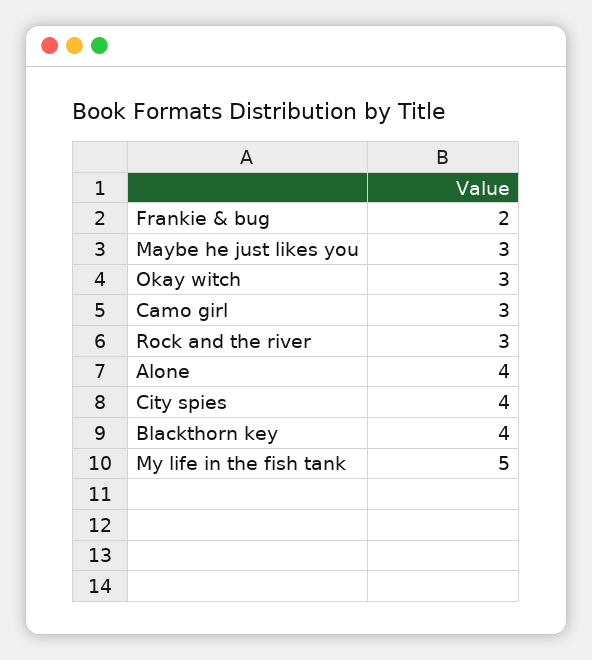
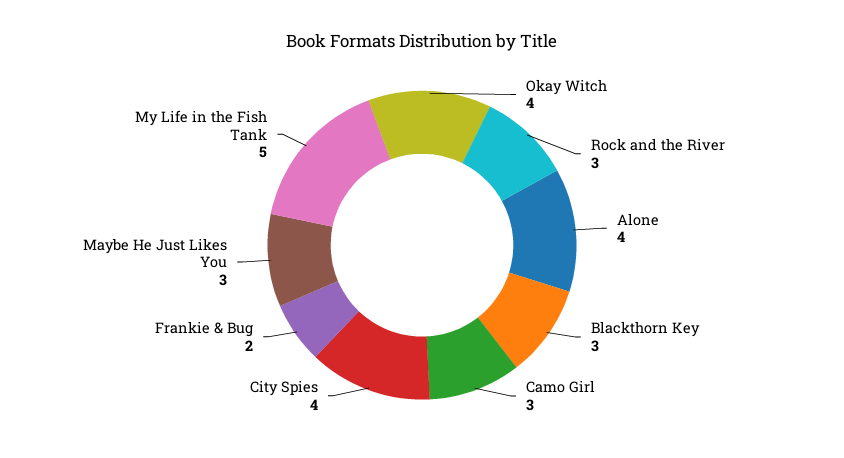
Okay witch: 3 -> 4
Blackthorn key: 4 -> 3

